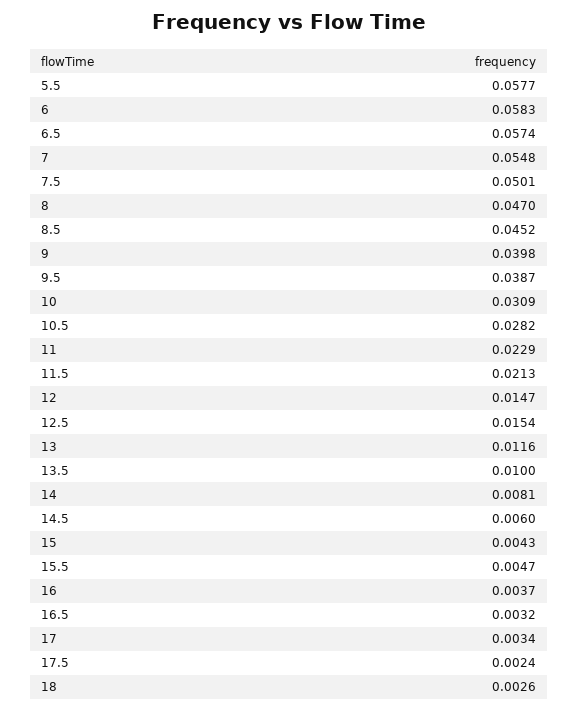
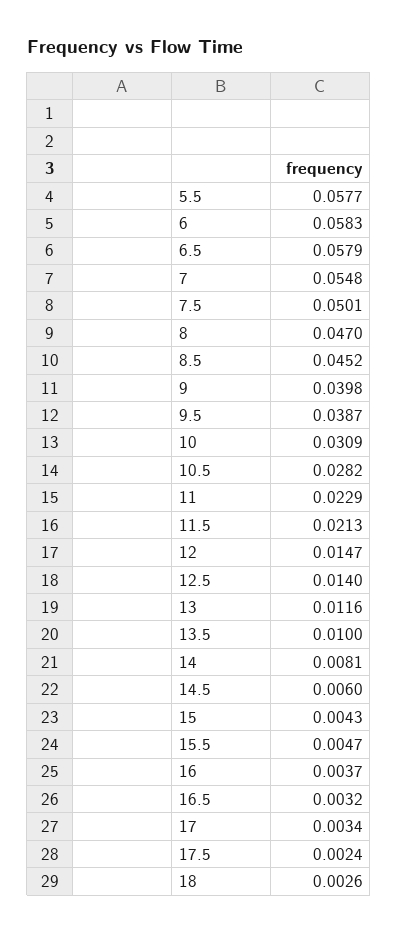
6.5: 0.0574 -> 0.0579
12.5: 0.0154 -> 0.014

